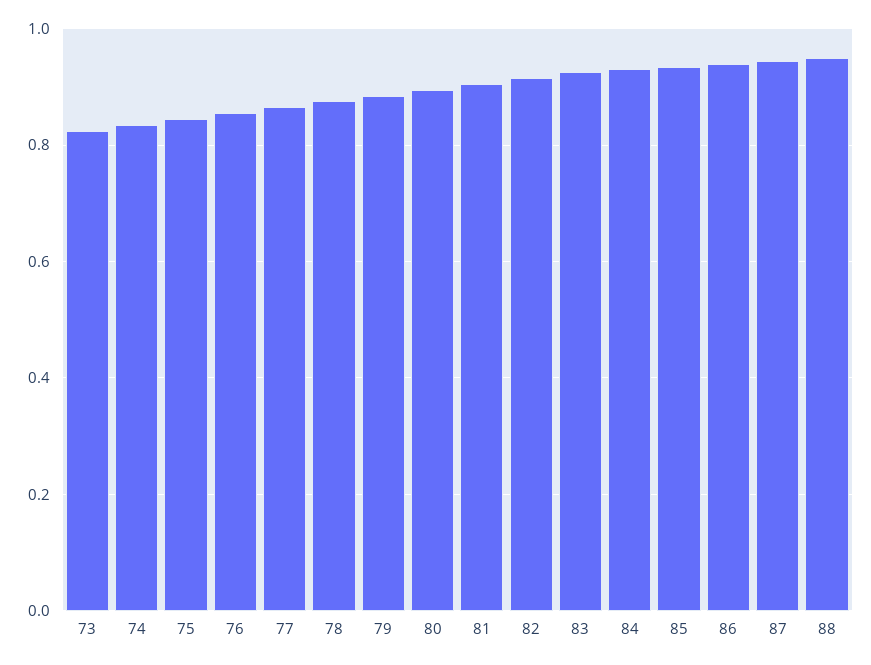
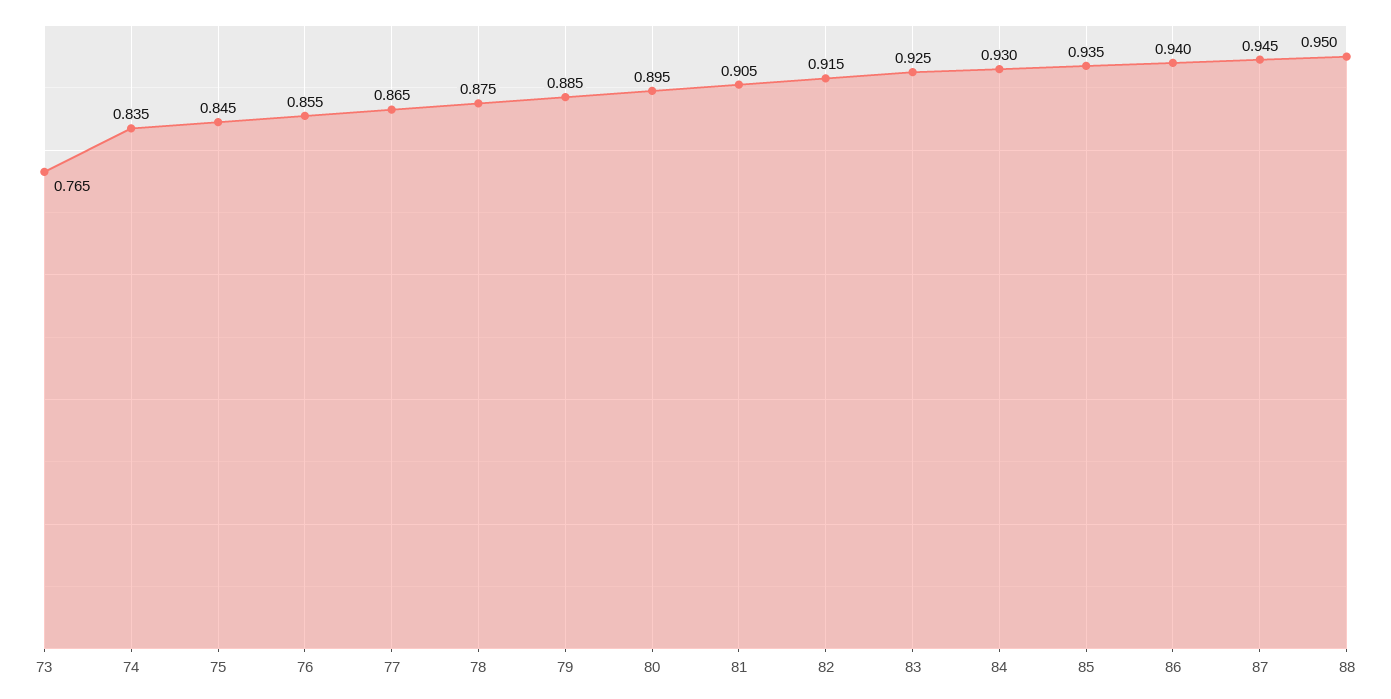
73: 0.82 -> 0.765

